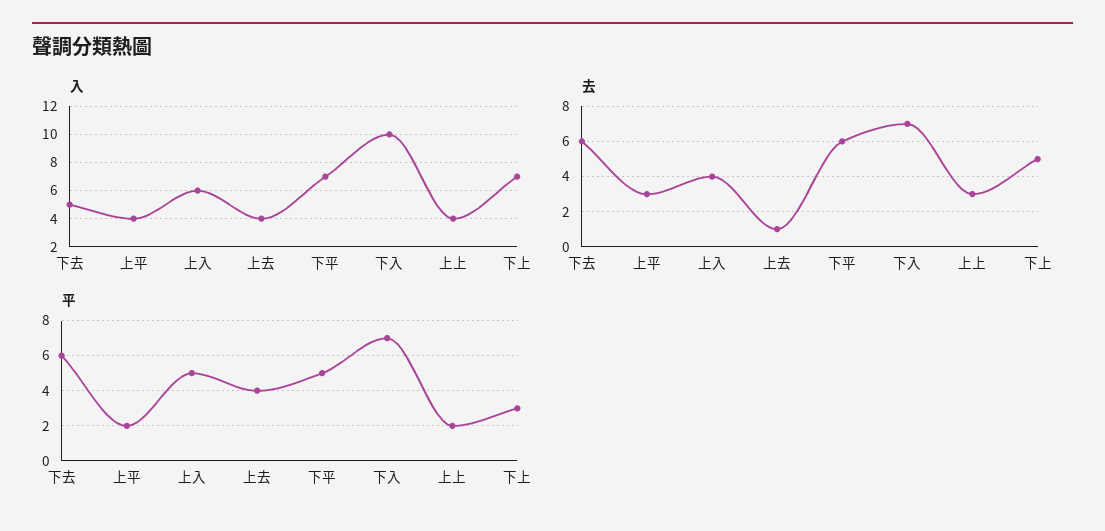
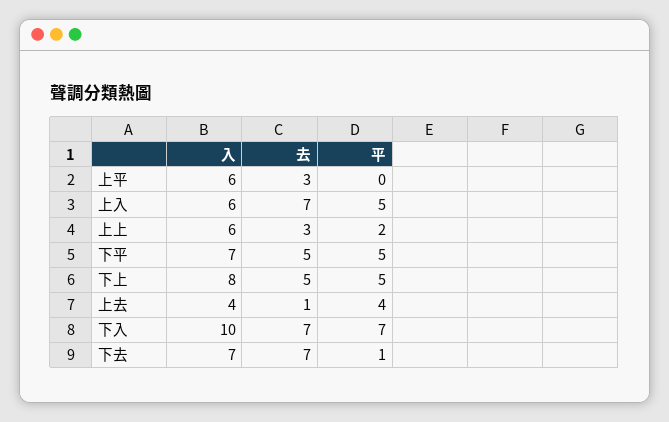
入, 下去: 5 -> 7
入, 上平: 4 -> 6
入, 上上: 4 -> 6
入, 下上: 7 -> 8
去, 下去: 6 -> 7
去, 上入: 4 -> 7
去, 下平: 6 -> 5
平, 下去: 6 -> 1
平, 上平: 2 -> 0
平, 下上: 3 -> 5

